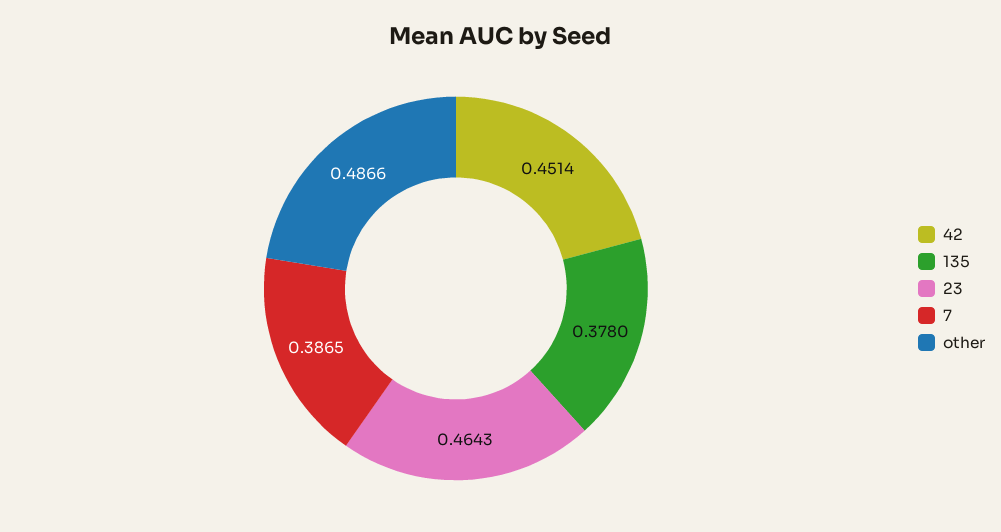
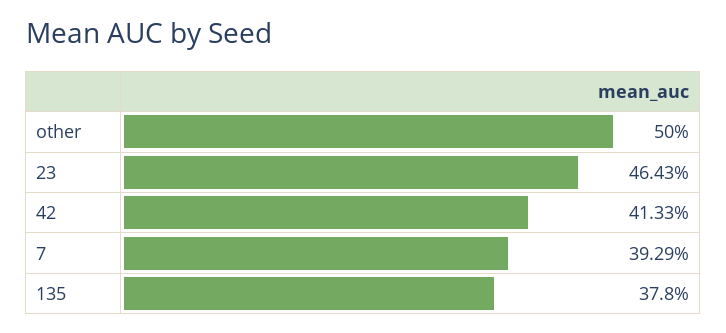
42: 0.4514 -> 0.4133
7: 0.3865 -> 0.3929
other: 0.4866 -> 0.5

